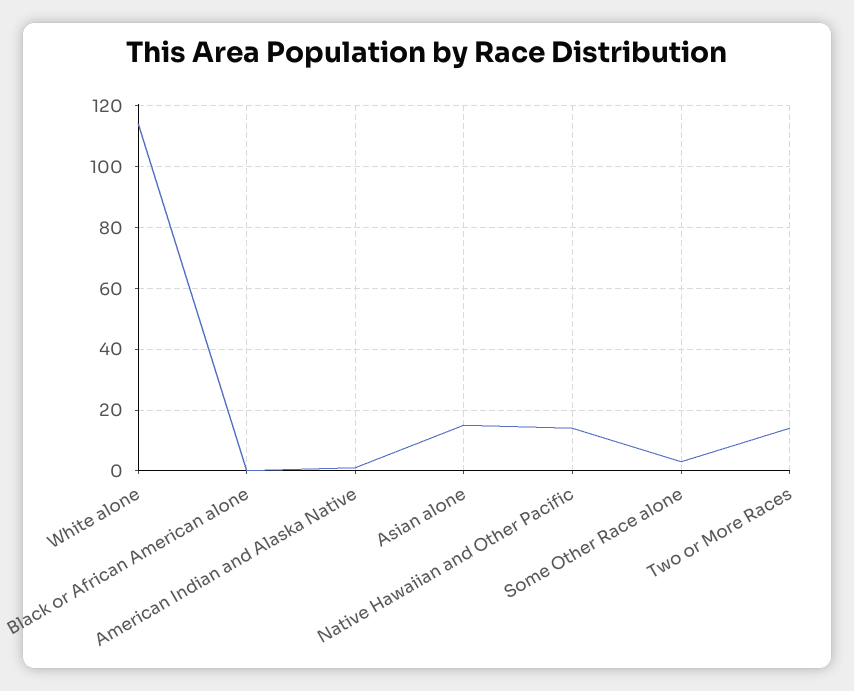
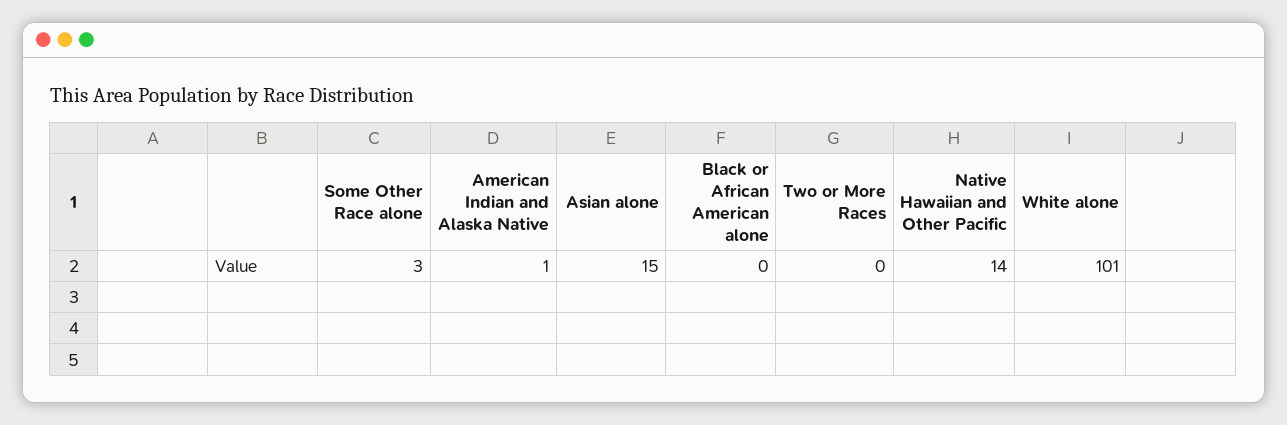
White alone: 115 -> 101
Two or More Races: 15 -> 0

